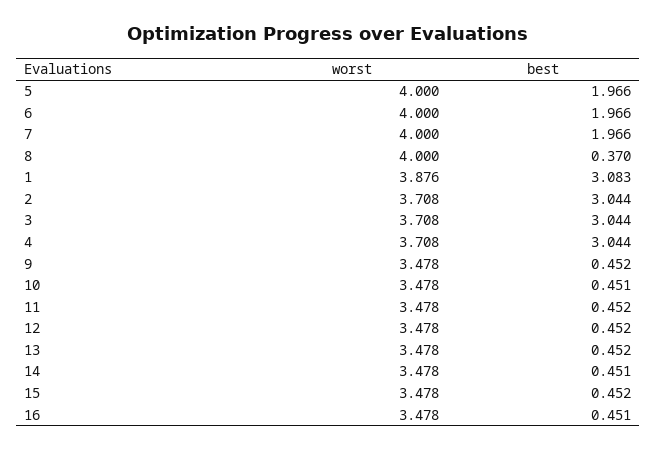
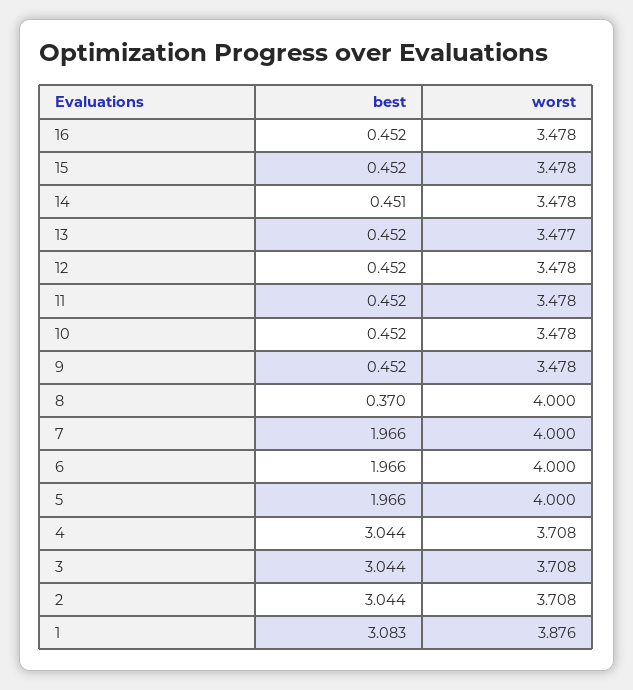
best, 10: 0.451 -> 0.452
worst, 13: 3.478 -> 3.477
best, 16: 0.451 -> 0.452

